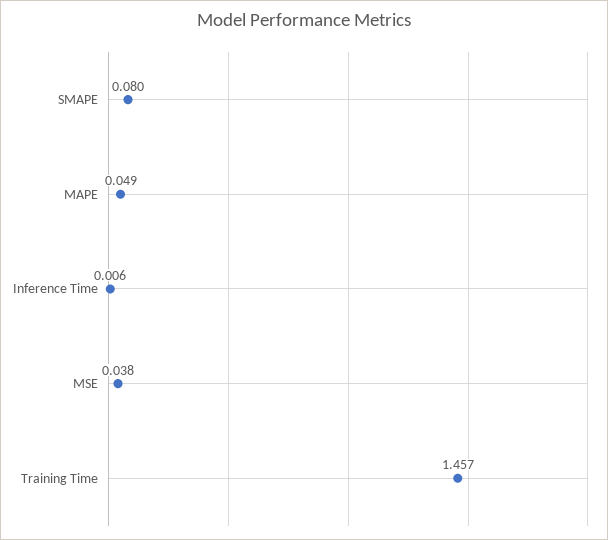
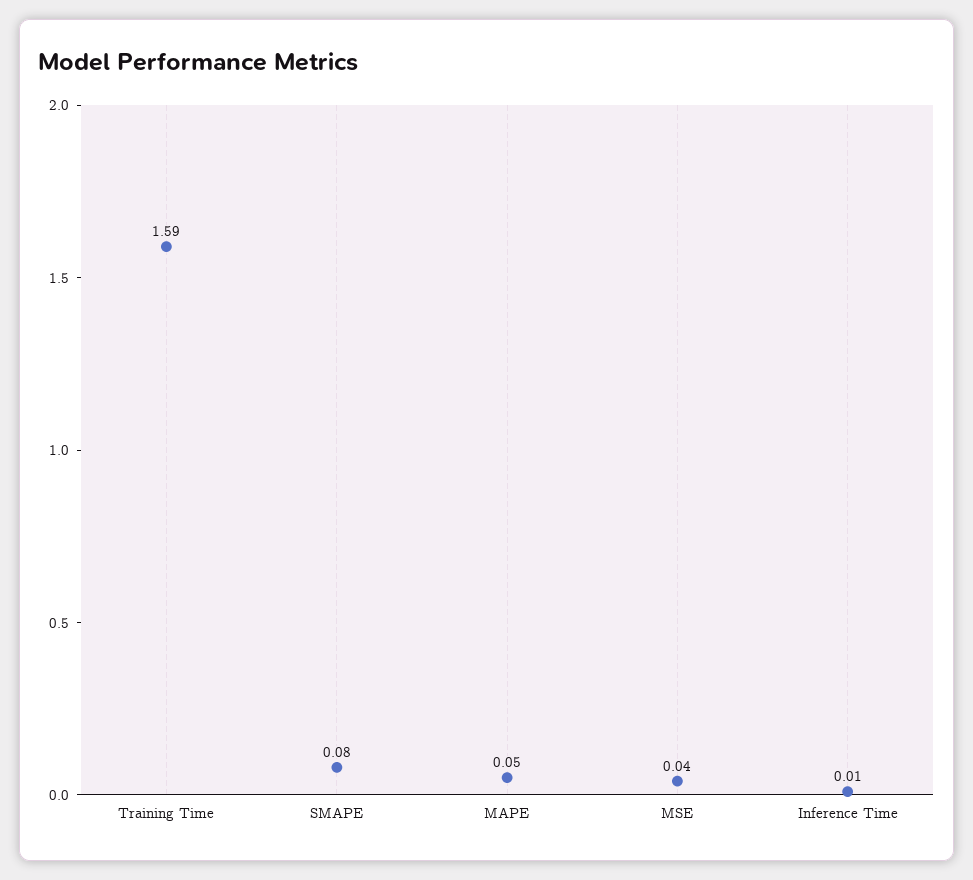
Training Time: 1.457 -> 1.59

